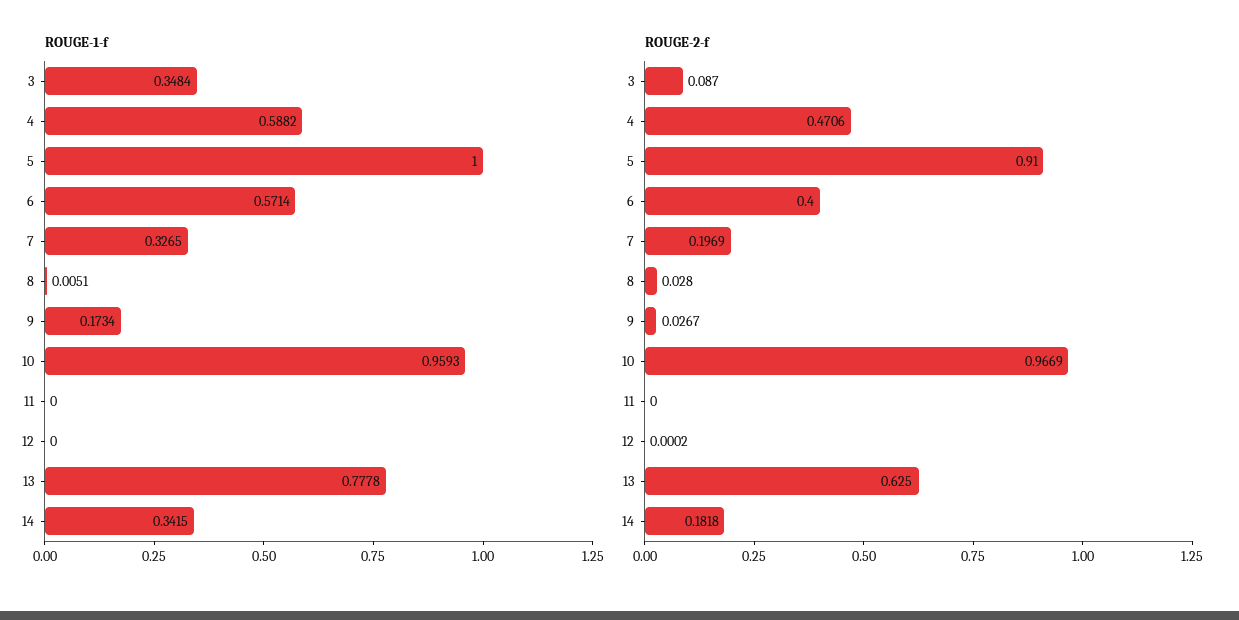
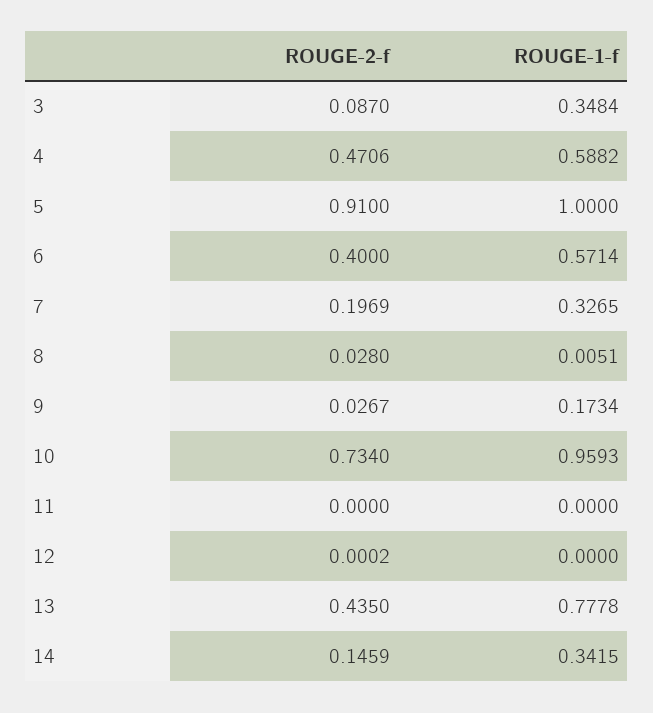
ROUGE-2-f, 10: 0.9669 -> 0.734
ROUGE-2-f, 13: 0.625 -> 0.435
ROUGE-2-f, 14: 0.1818 -> 0.1459

